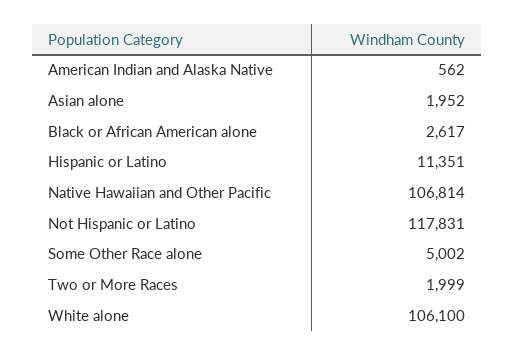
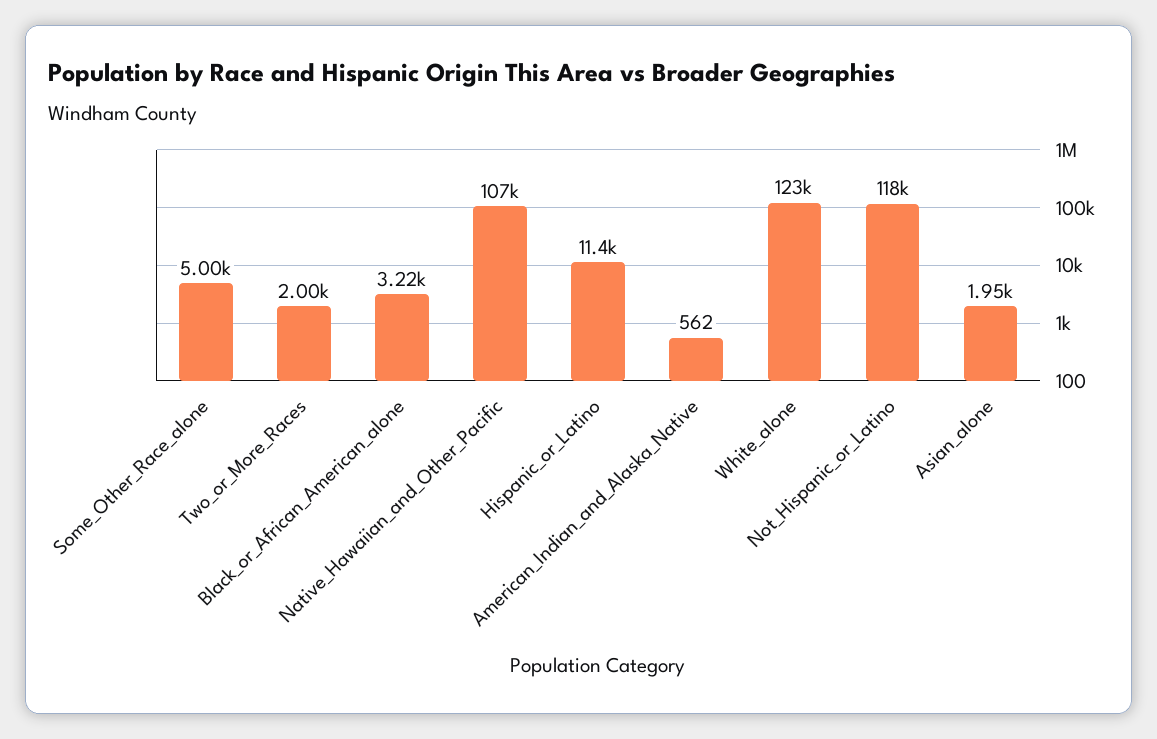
Black or African American alone: 2617 -> 3220
White alone: 106100 -> 123000

